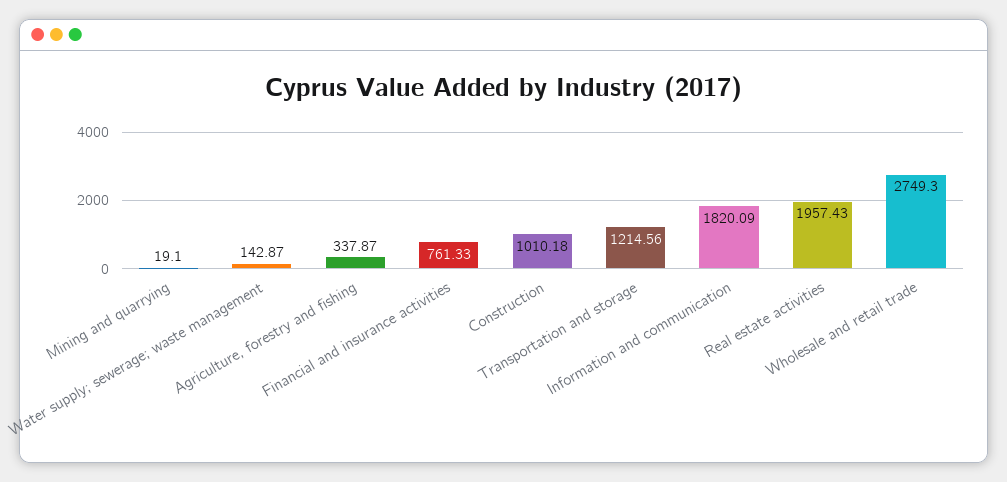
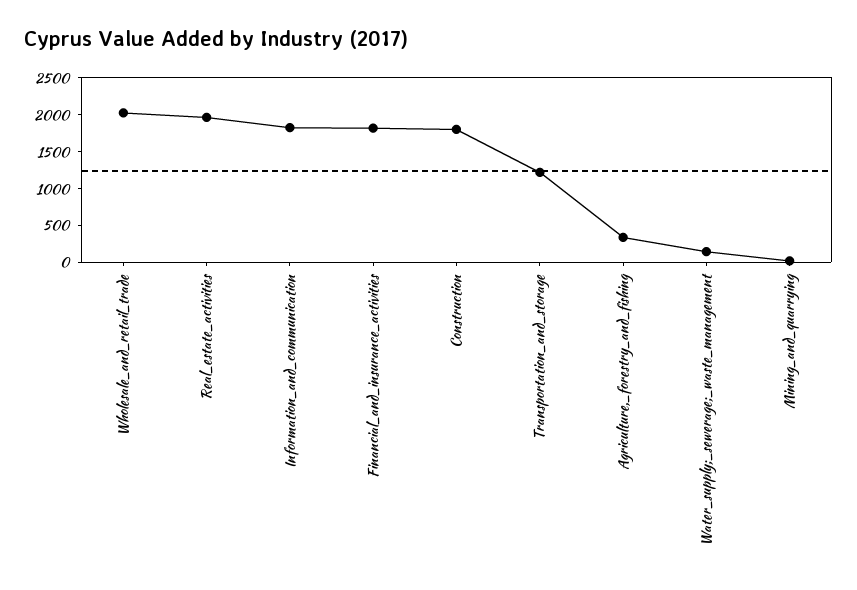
Financial and insurance activities: 761.33 -> 1750
Construction: 1010.18 -> 1750
Wholesale and retail trade: 2749.3 -> 2000

